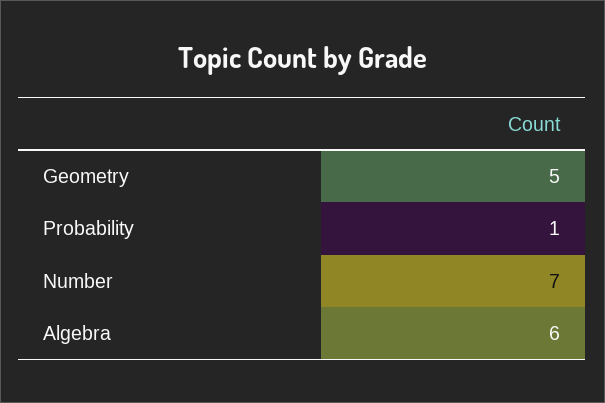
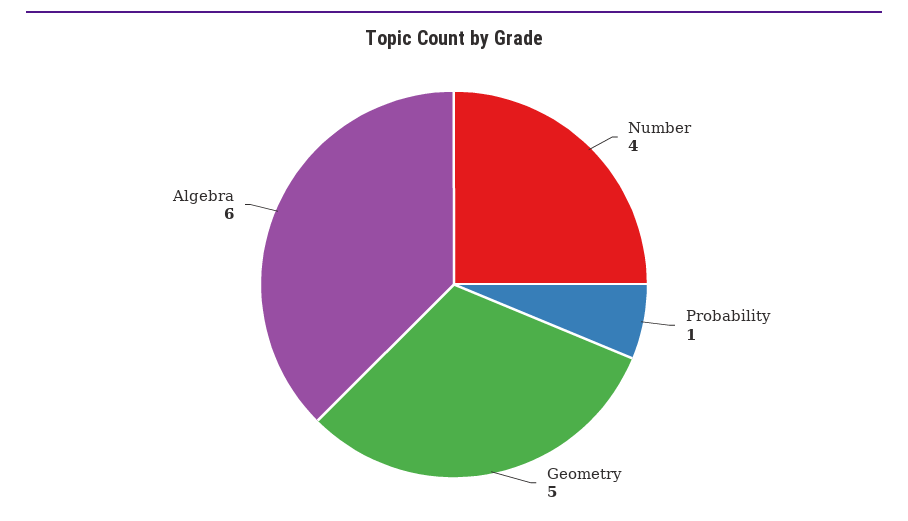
Number: 7 -> 4

